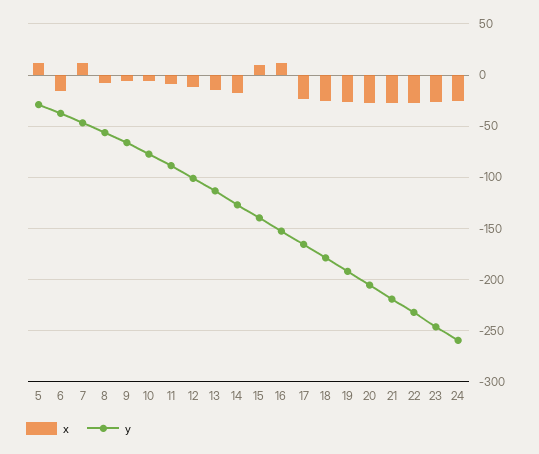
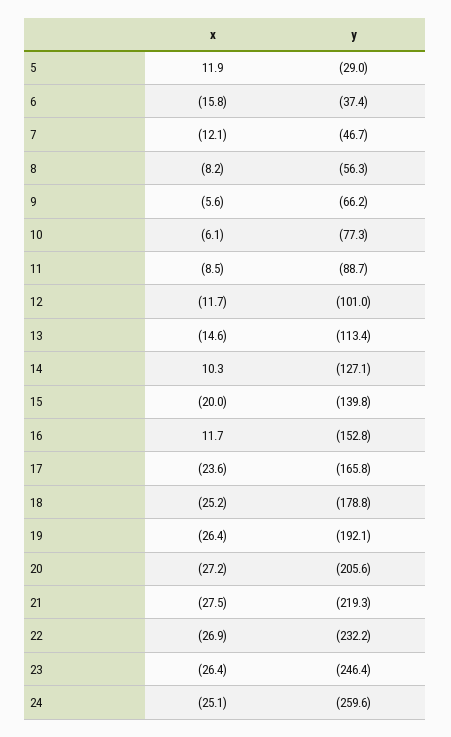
x, 7: 10 -> -12.1
x, 14: -20 -> 10.3
x, 15: 10 -> -20

